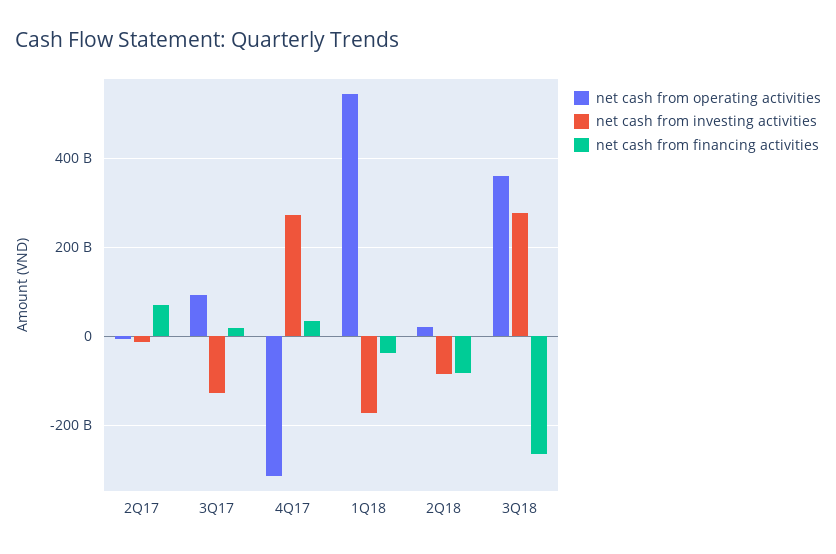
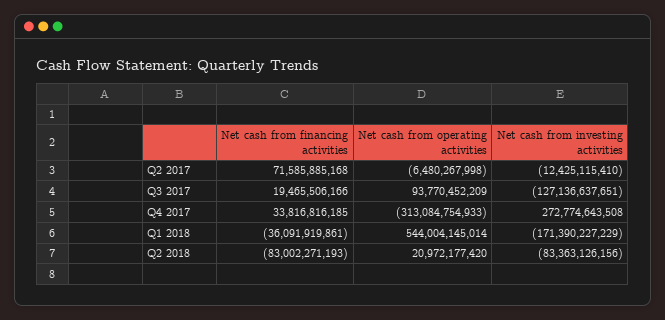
net cash from operating activities, 3Q18: 360000000000 -> none
net cash from investing activities, 3Q18: 280000000000 -> none
net cash from financing activities, 3Q18: -260000000000 -> none

